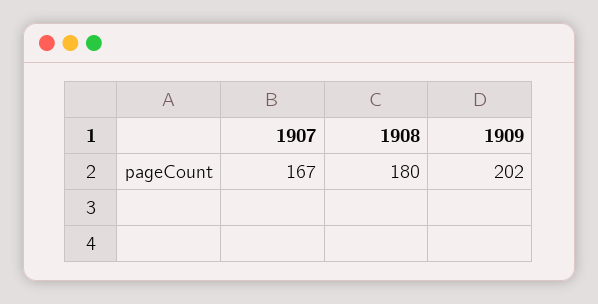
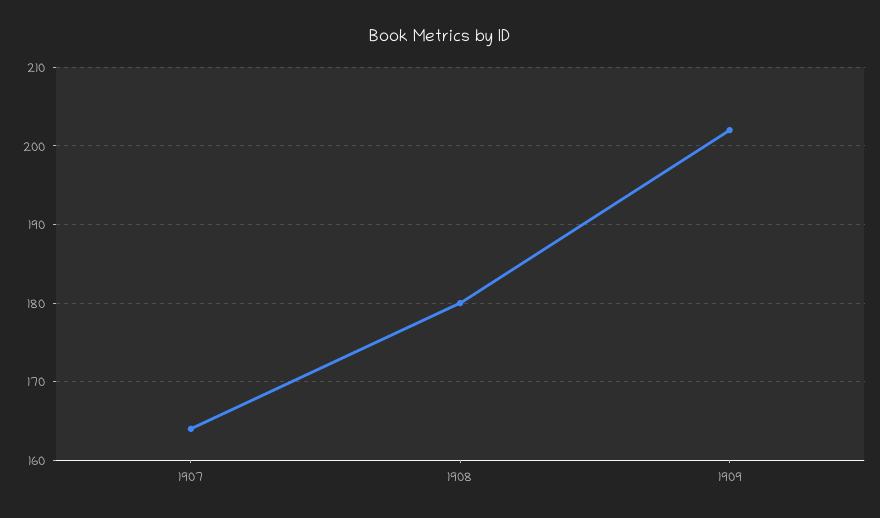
1907: 167 -> 164

